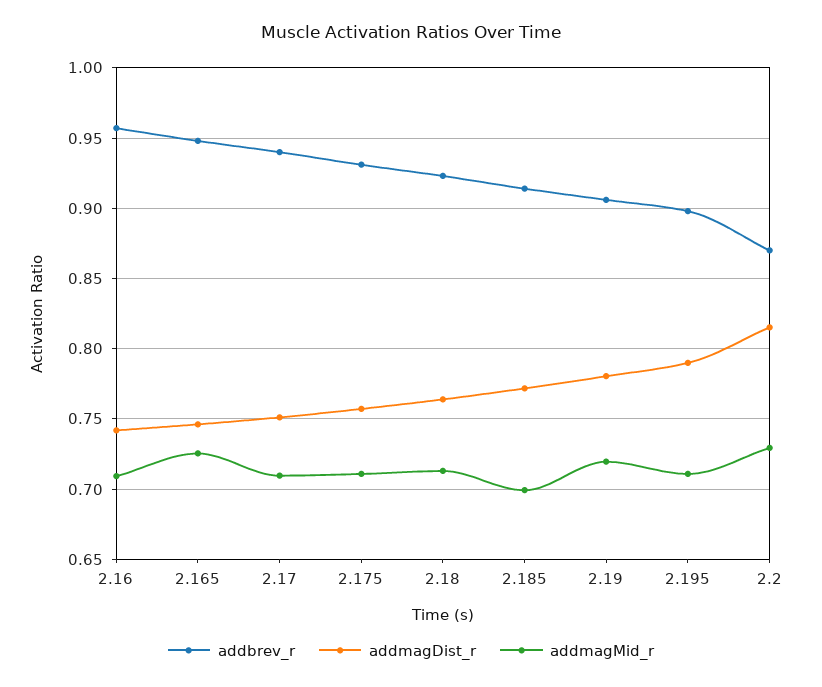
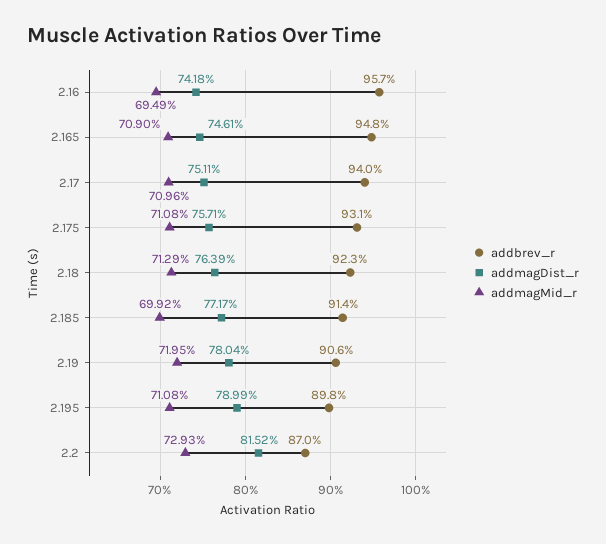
addmagMid_r, 2.16: 0.71 -> 0.6949
addmagMid_r, 2.165: 0.725 -> 0.709

